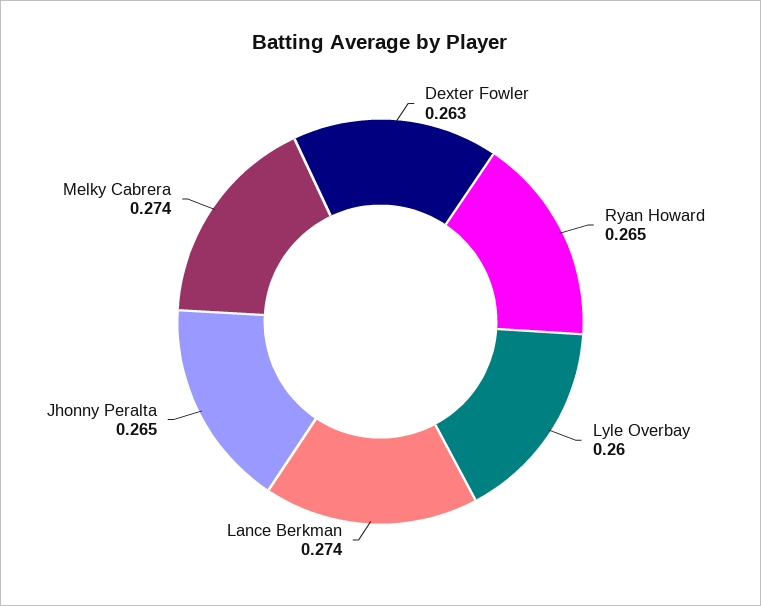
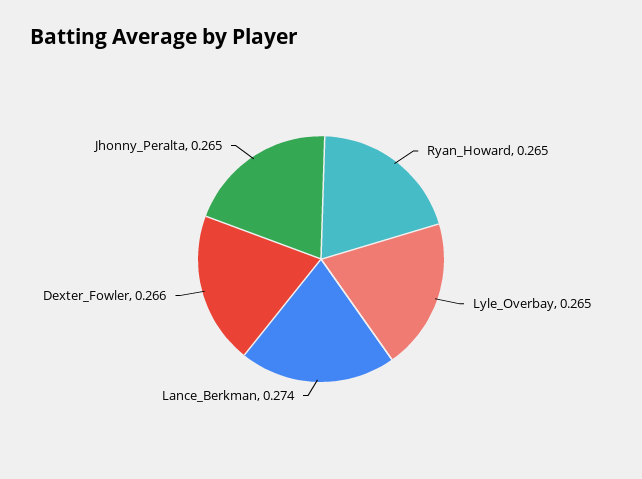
Dexter Fowler: 0.263 -> 0.266
Lyle Overbay: 0.26 -> 0.265
Melky Cabrera: 0.274 -> none

